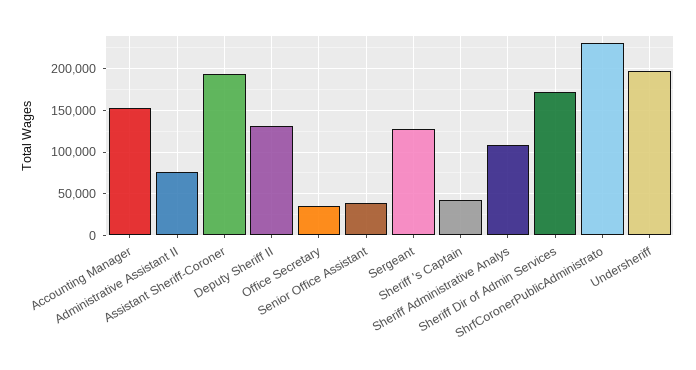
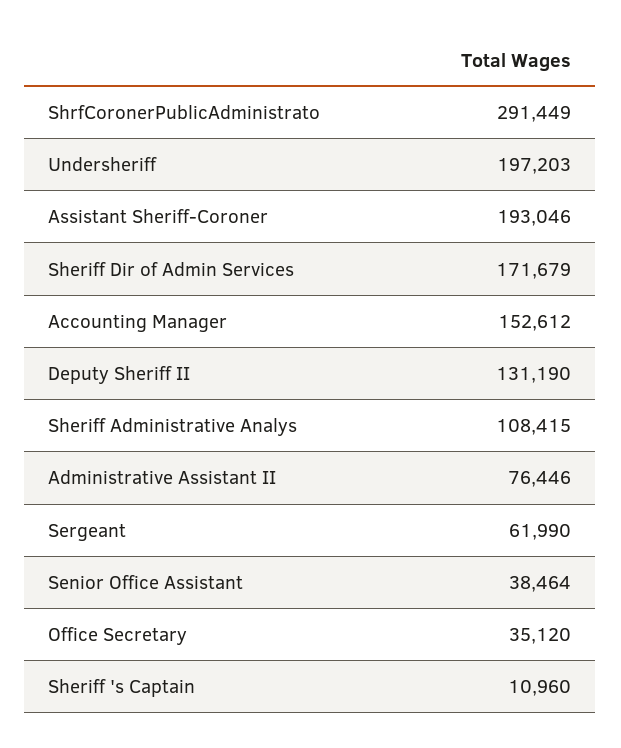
Sergeant: 130000 -> 61990
Sheriff 's Captain: 40000 -> 10960
ShrfCoronerPublicAdministrato: 230000 -> 291449

